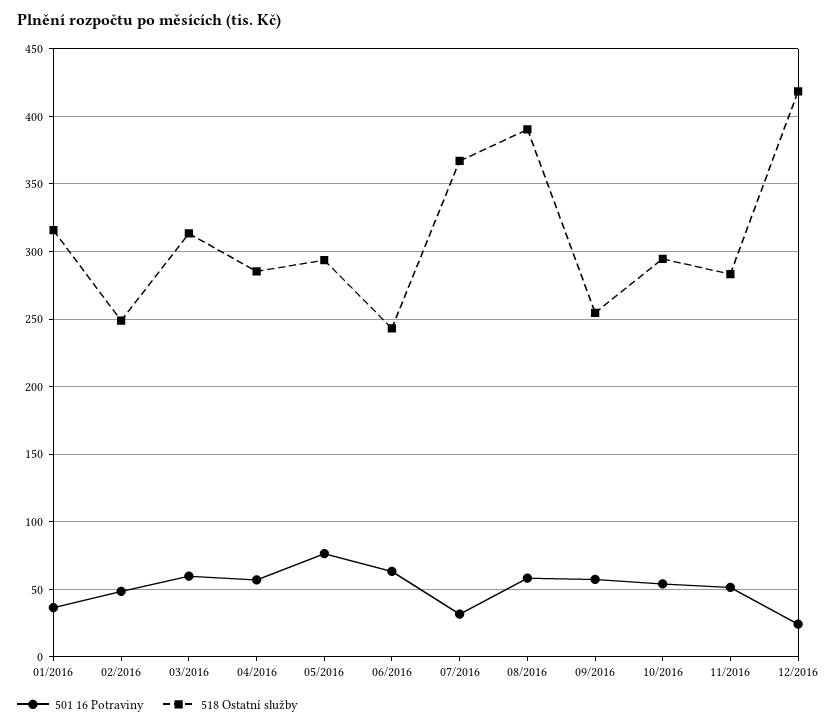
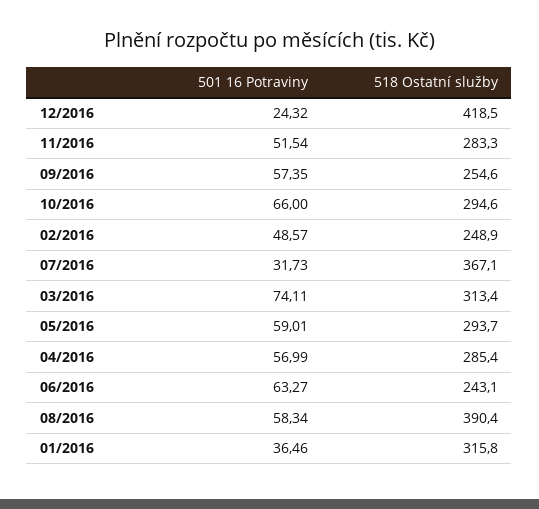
501 16 Potraviny, 03/2016: 60 -> 74.11
501 16 Potraviny, 05/2016: 75 -> 59.01
501 16 Potraviny, 10/2016: 55 -> 66

